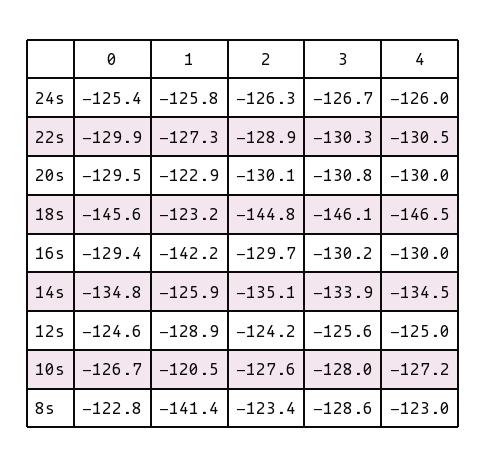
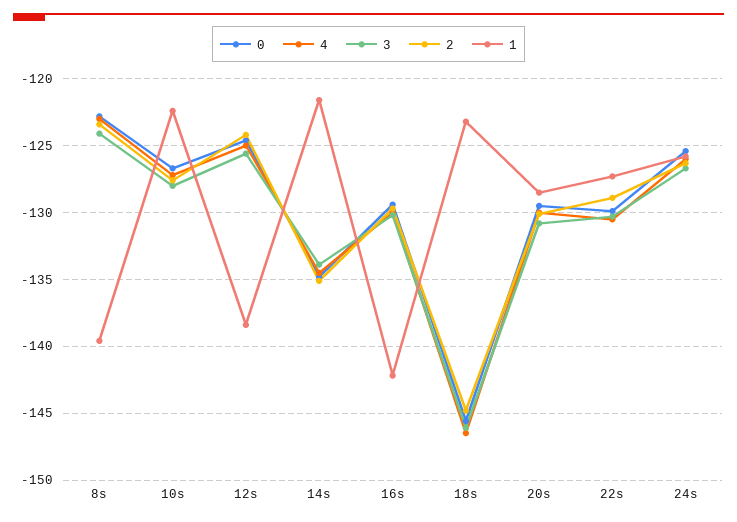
1, 20s: -122.9 -> -128.5
1, 14s: -125.9 -> -121.5
1, 12s: -128.9 -> -138.5
1, 10s: -120.5 -> -122.5
1, 8s: -141.4 -> -139.5
3, 8s: -128.6 -> -124

